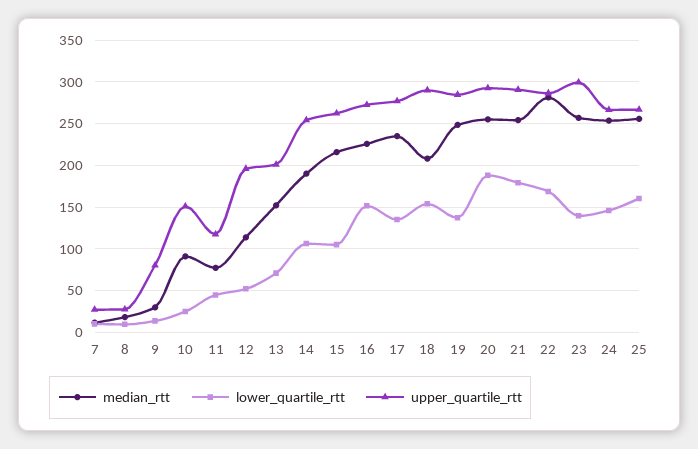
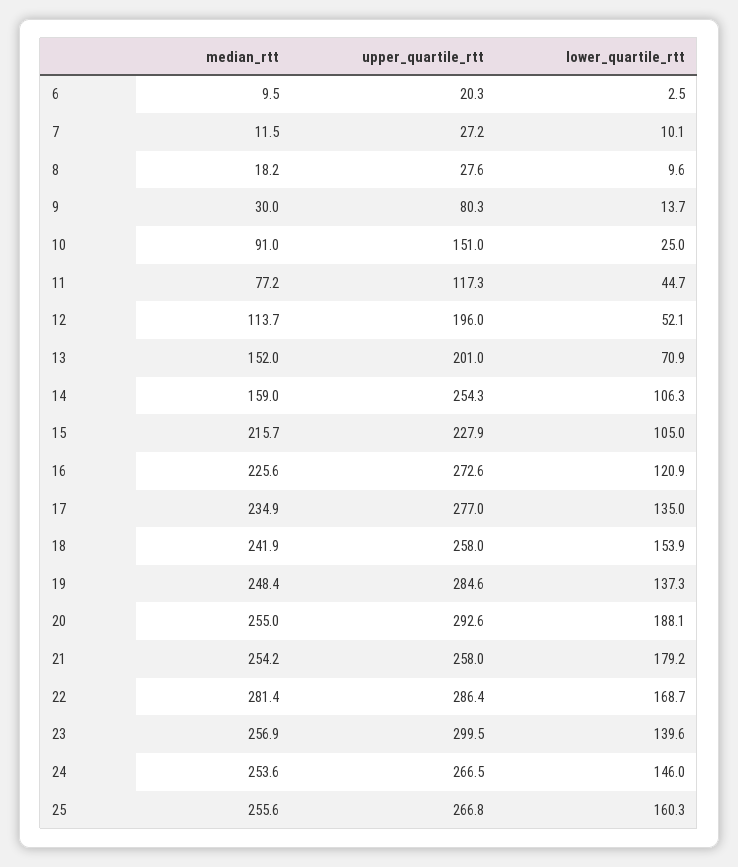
median_rtt, 14: 190 -> 159
upper_quartile_rtt, 15: 260 -> 227.9
lower_quartile_rtt, 16: 150 -> 120.9
median_rtt, 18: 210 -> 241.9
upper_quartile_rtt, 18: 290 -> 258
upper_quartile_rtt, 21: 290 -> 258
median_rtt, 6: none -> 9.5
upper_quartile_rtt, 6: none -> 20.3
lower_quartile_rtt, 6: none -> 2.5

